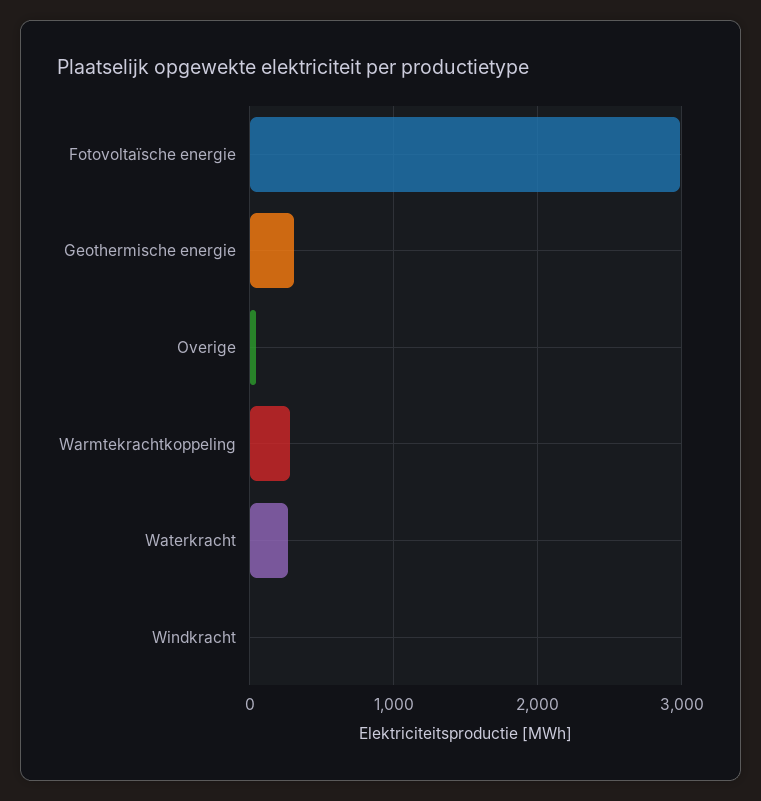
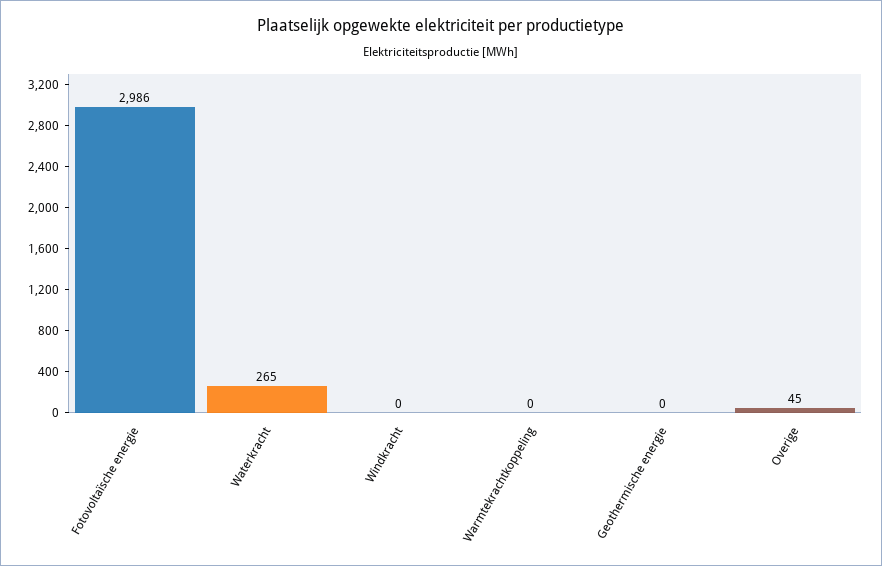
Geothermische energie: 300 -> 0
Warmtekrachtkoppeling: 300 -> 0

